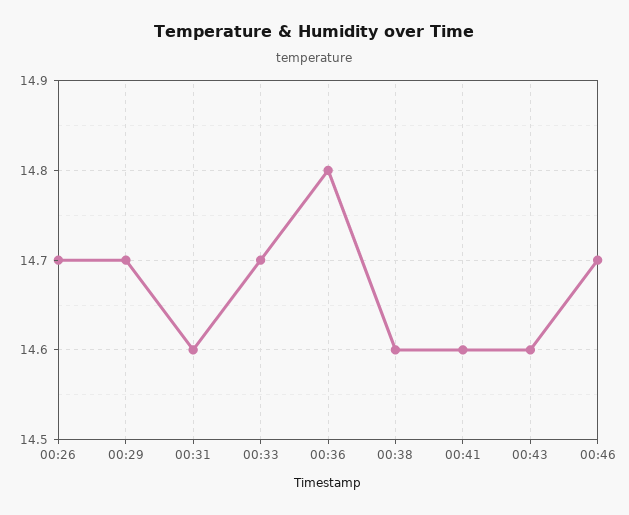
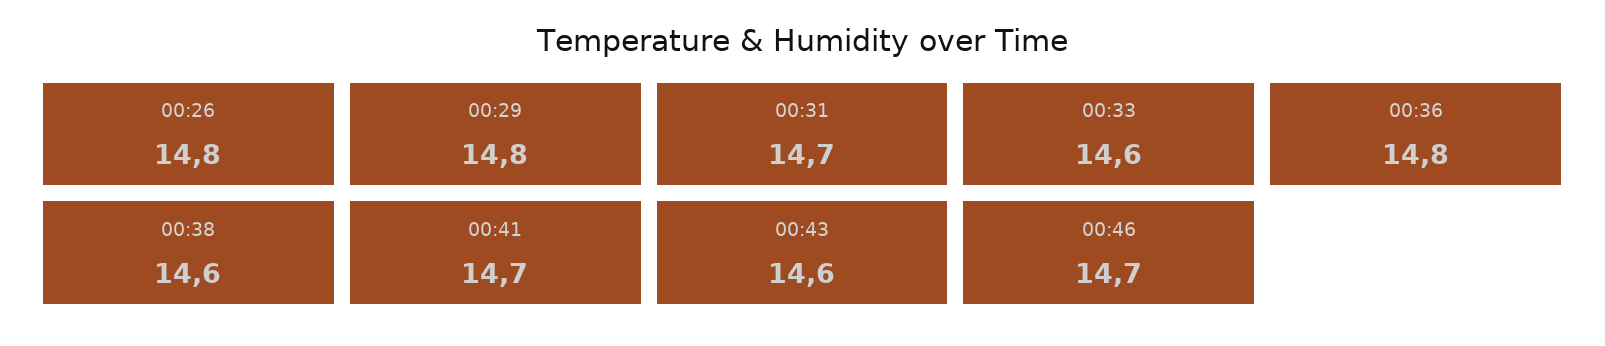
00:26: 14.7 -> 14.8
00:29: 14.7 -> 14.8
00:31: 14.6 -> 14.7
00:33: 14.7 -> 14.6
00:41: 14.6 -> 14.7

